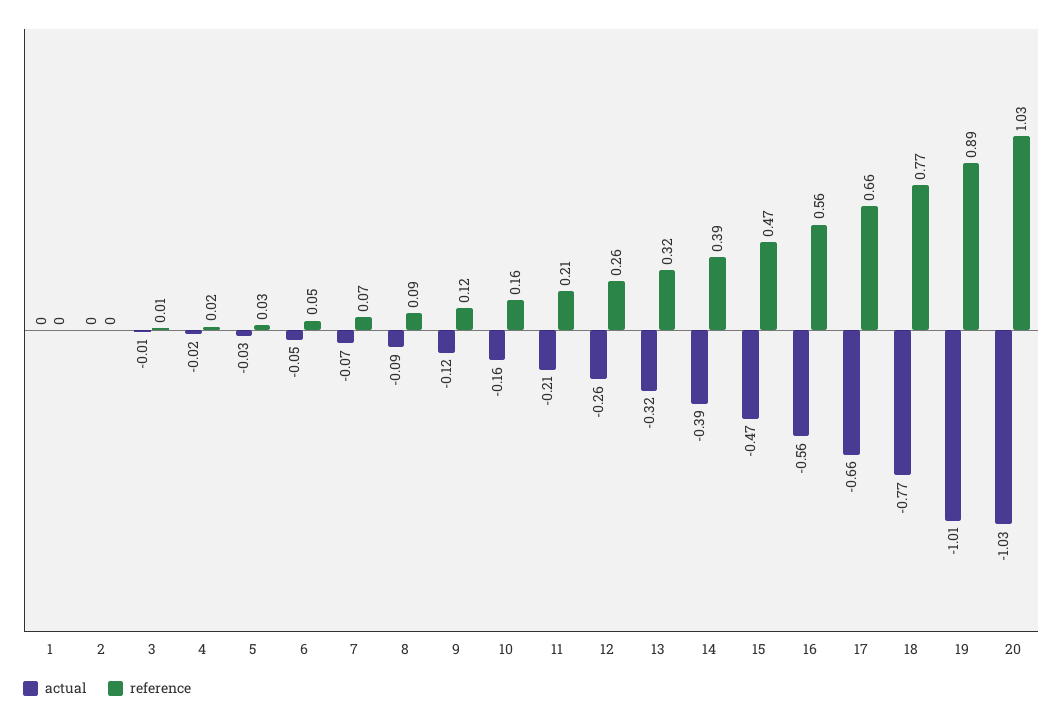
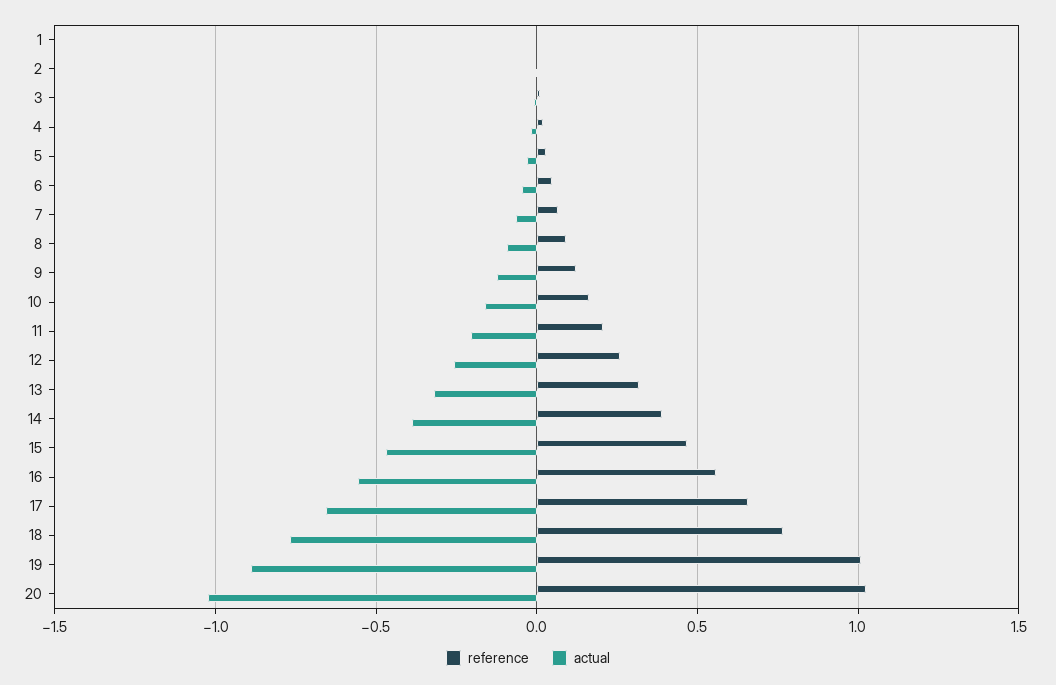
actual, 19: -1.01 -> -0.9
reference, 19: 0.89 -> 1

